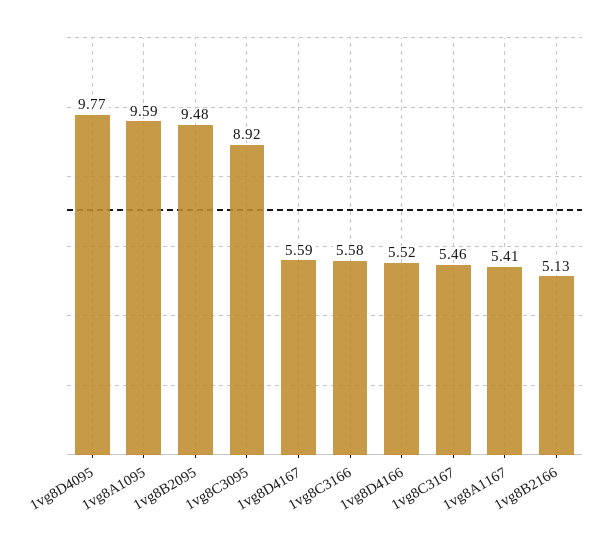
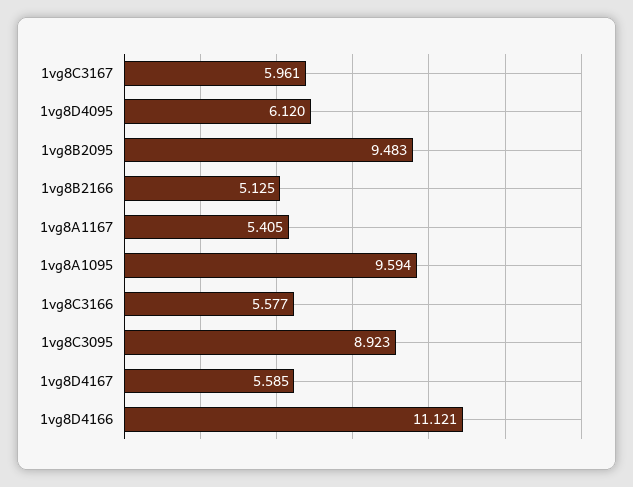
1vg8D4095: 9.77 -> 6.12
1vg8D4166: 5.52 -> 11.121
1vg8C3167: 5.46 -> 5.961

